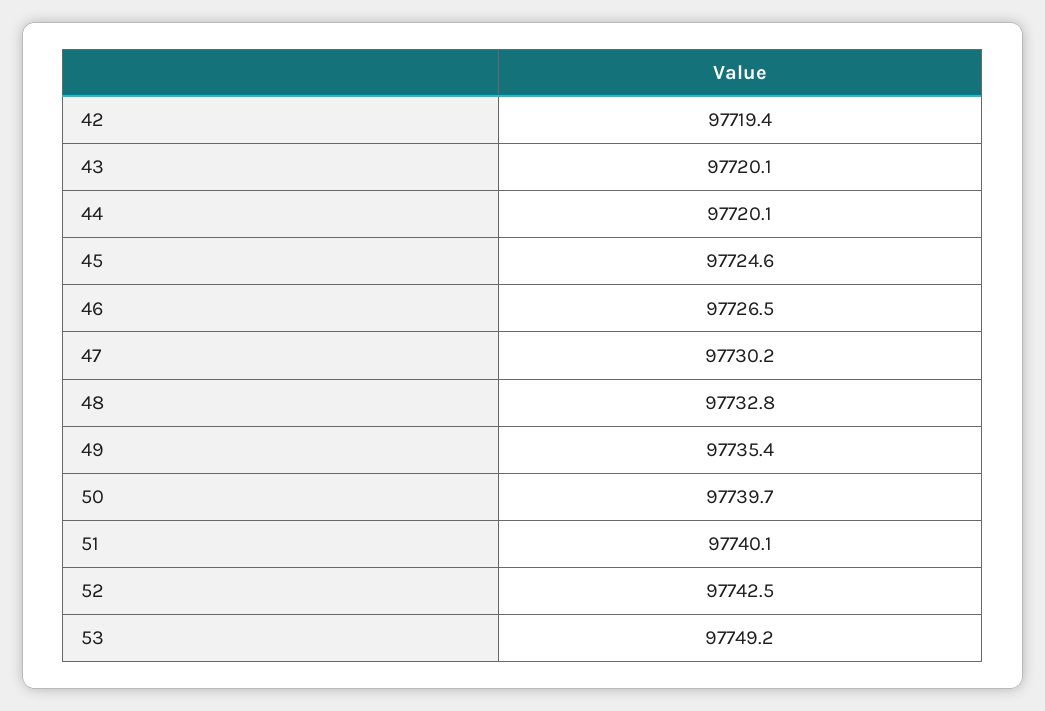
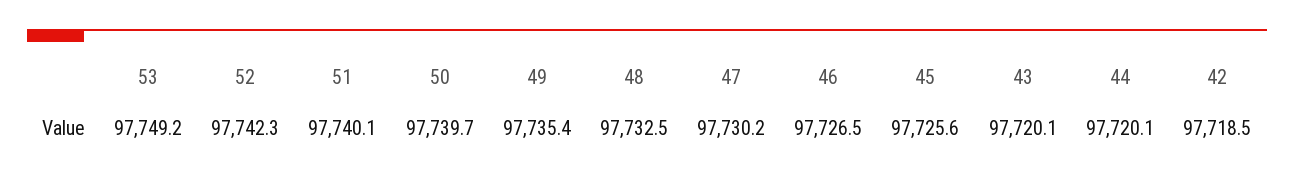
42: 97719.4 -> 97718.5
45: 97724.6 -> 97725.6
48: 97732.8 -> 97732.5
52: 97742.5 -> 97742.3

